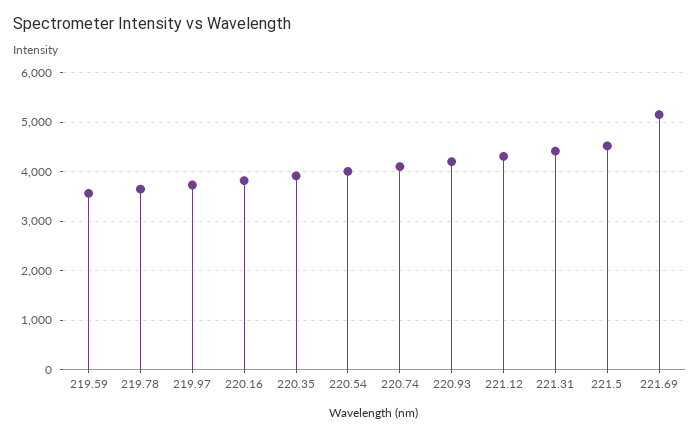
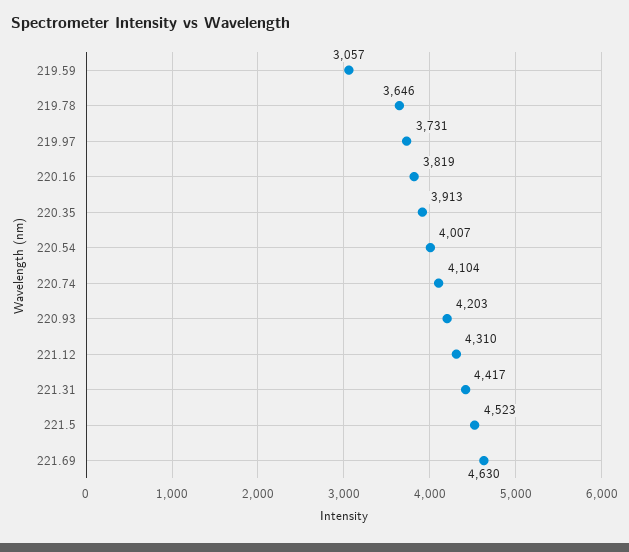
219.59: 3600 -> 3057
221.69: 5200 -> 4630

